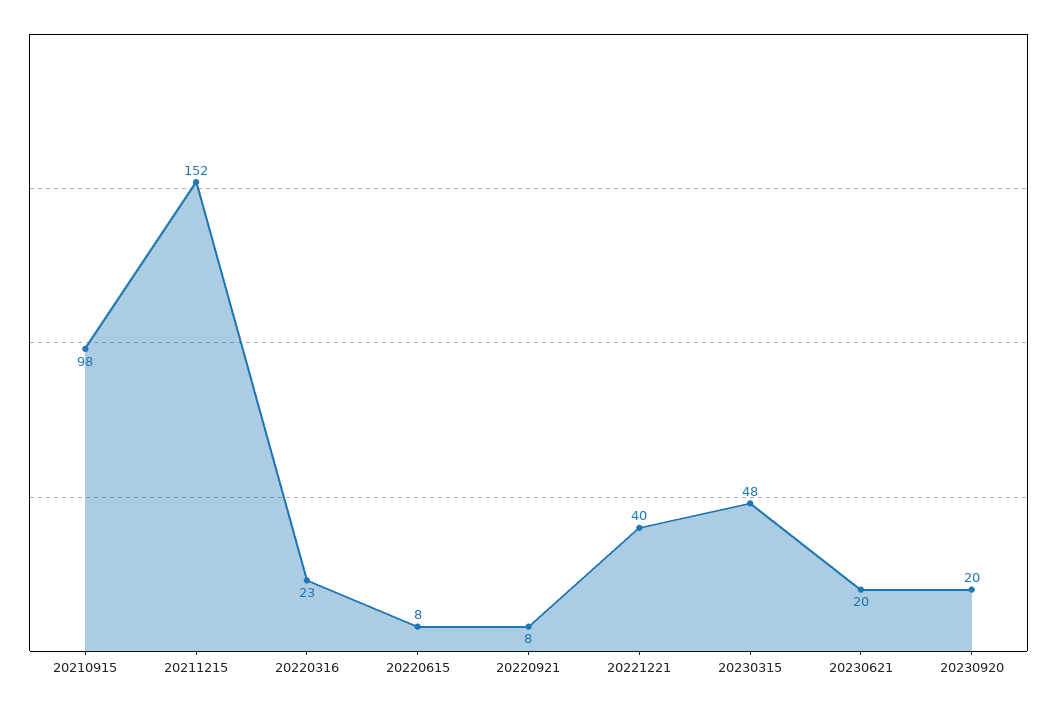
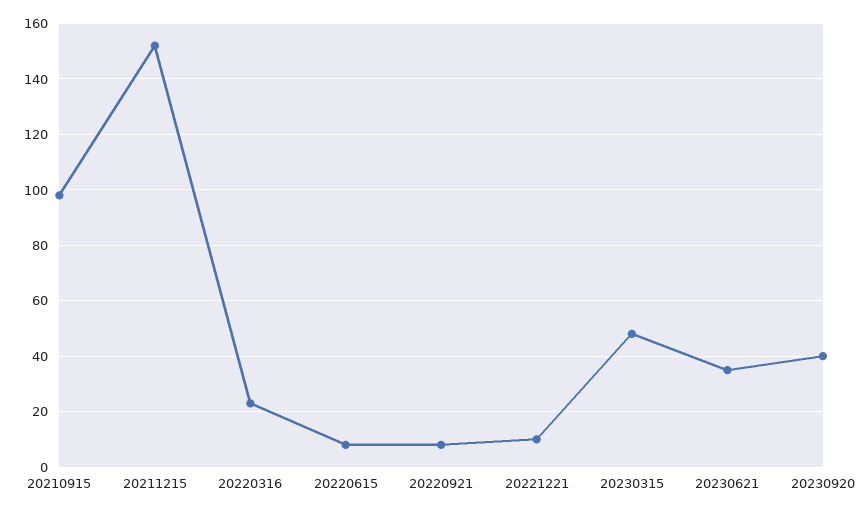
20221221: 40 -> 10
20230621: 20 -> 35
20230920: 20 -> 40

